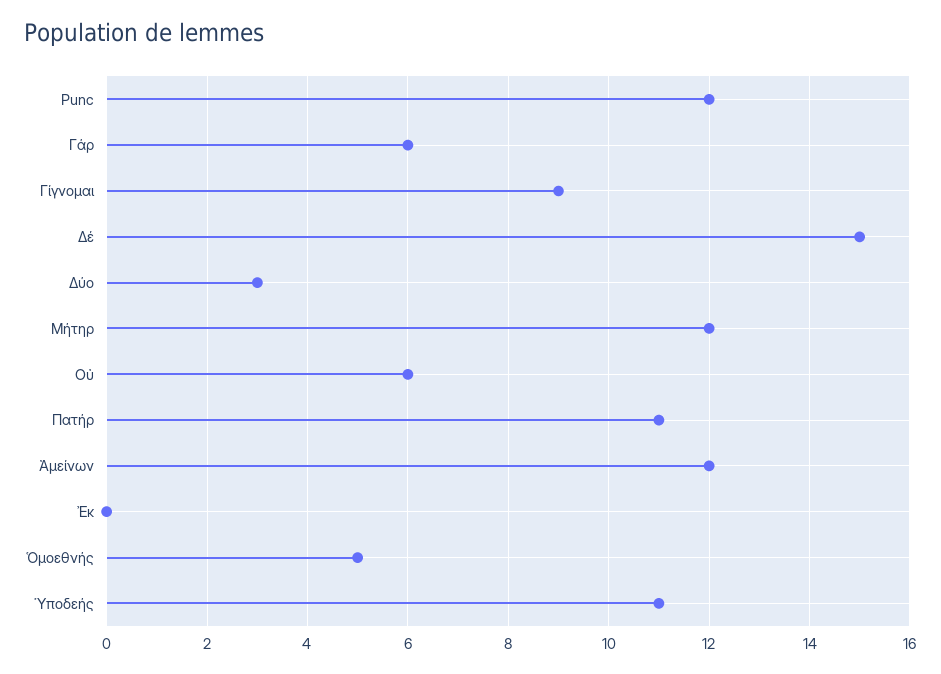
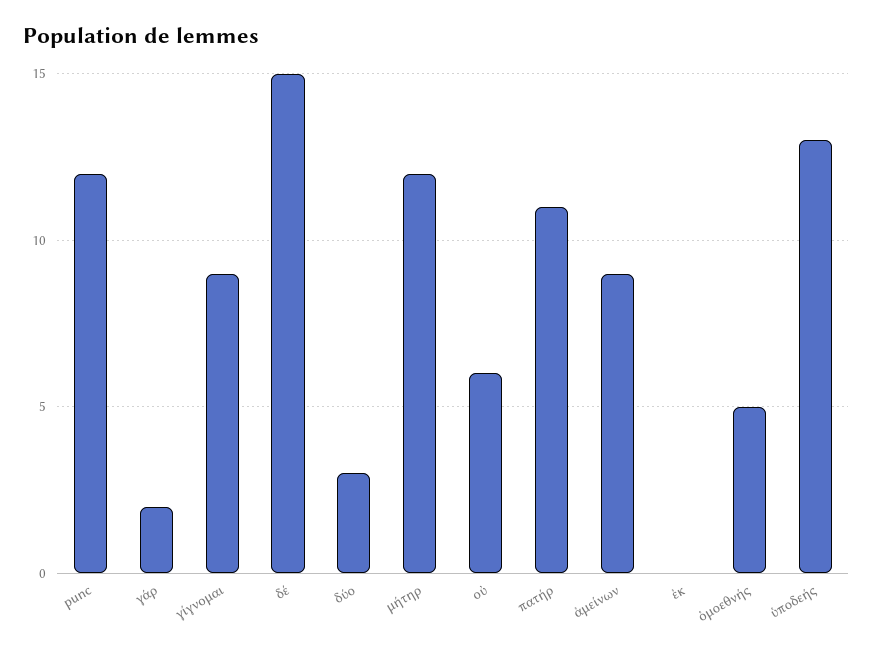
Γάρ: 6 -> 2
Ἀμείνων: 12 -> 9
Ὑποδεής: 11 -> 13

